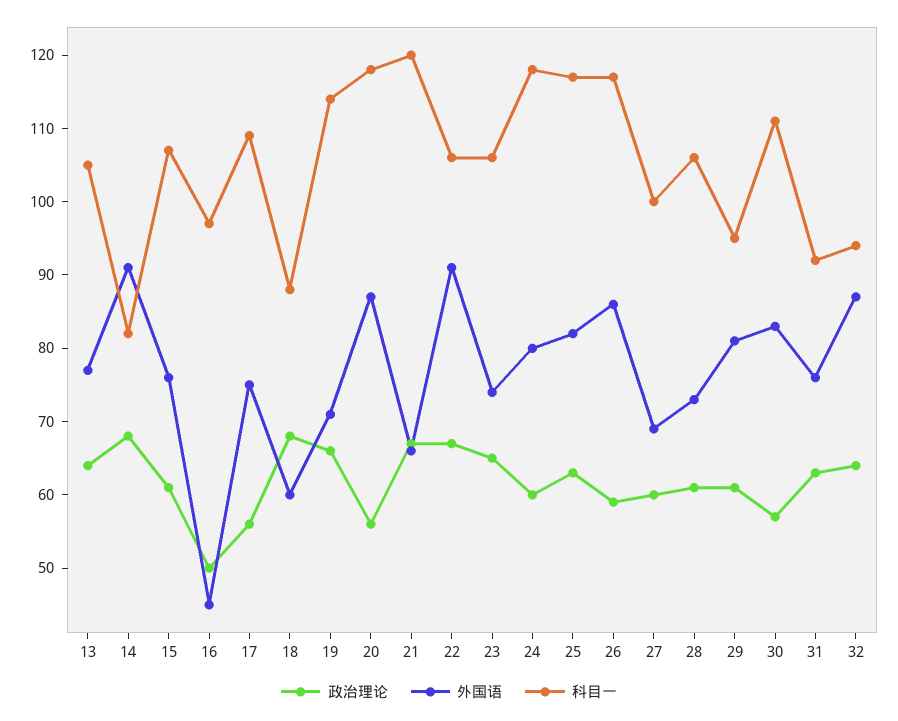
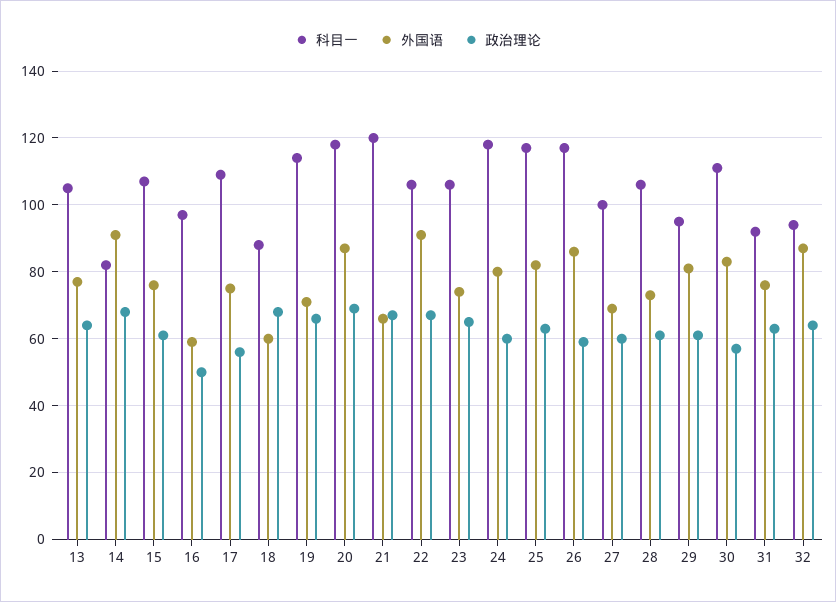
外国语, 16: 45 -> 60
政治理论, 20: 55 -> 70

